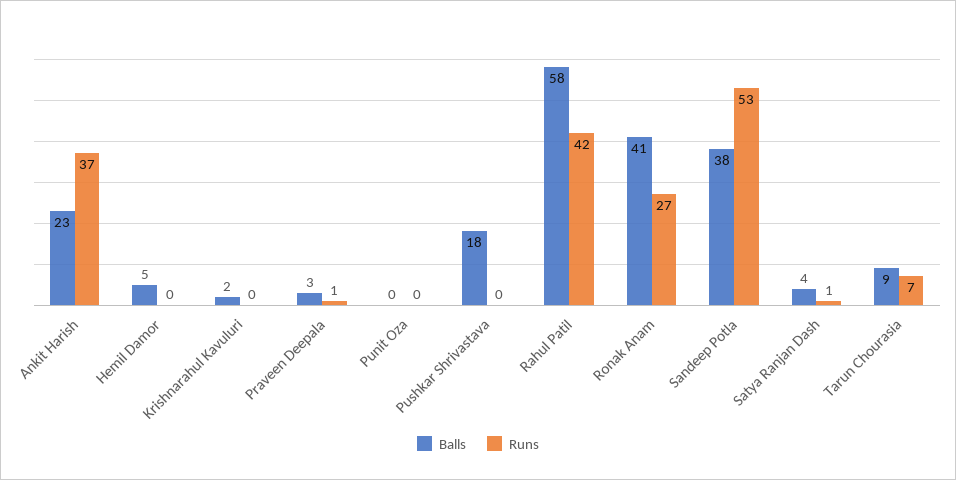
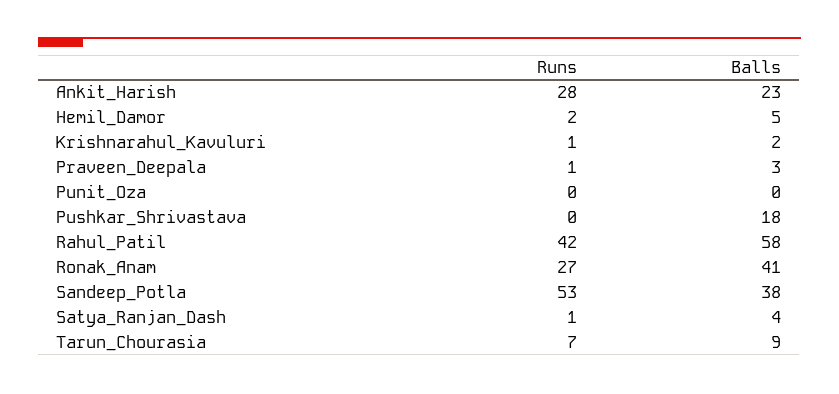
Runs, Ankit Harish: 37 -> 28
Runs, Hemil Damor: 0 -> 2
Runs, Krishnarahul Kavuluri: 0 -> 1

